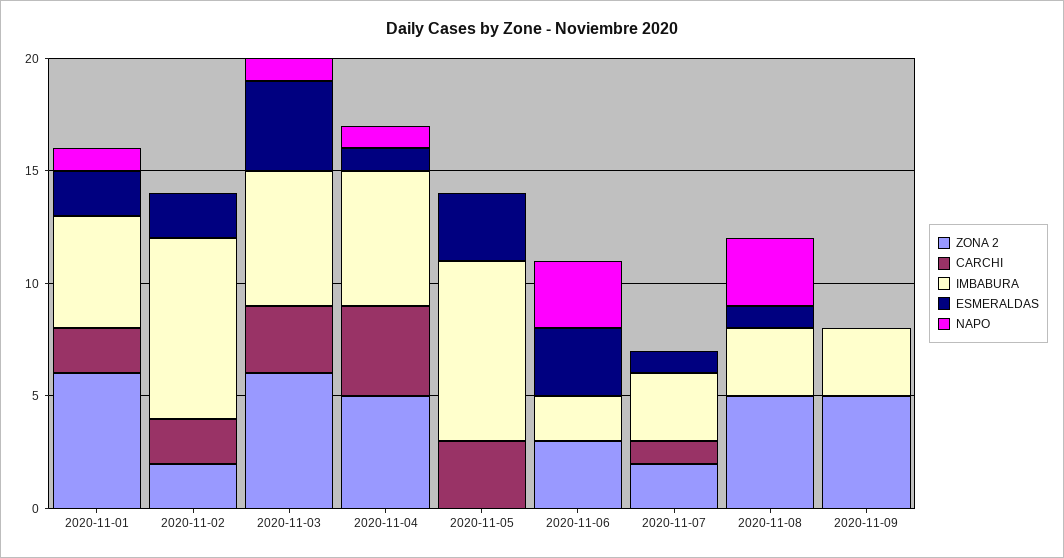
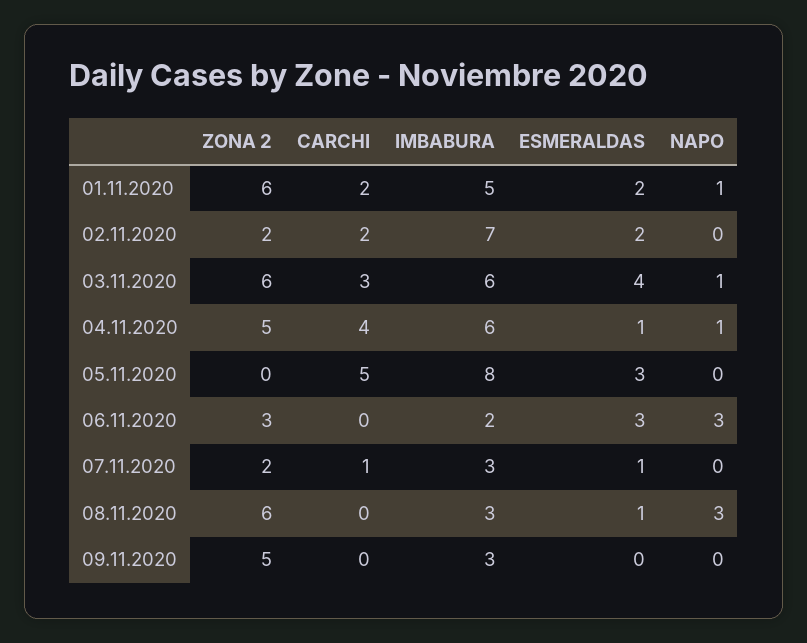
IMBABURA, 2020-11-02: 8 -> 7
CARCHI, 2020-11-05: 3 -> 5
ZONA 2, 2020-11-08: 5 -> 6

